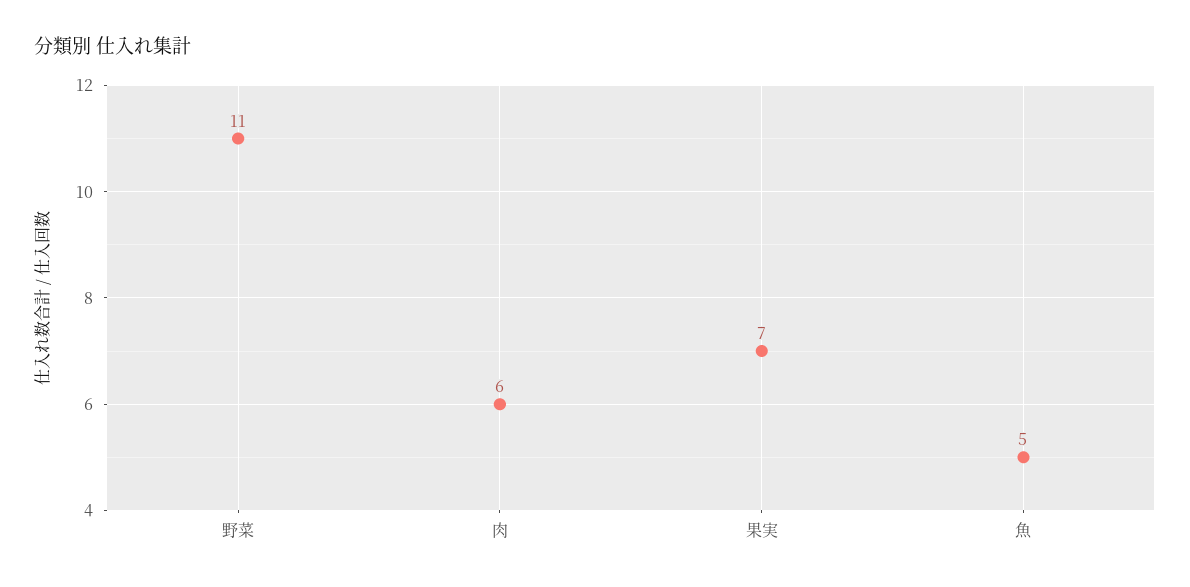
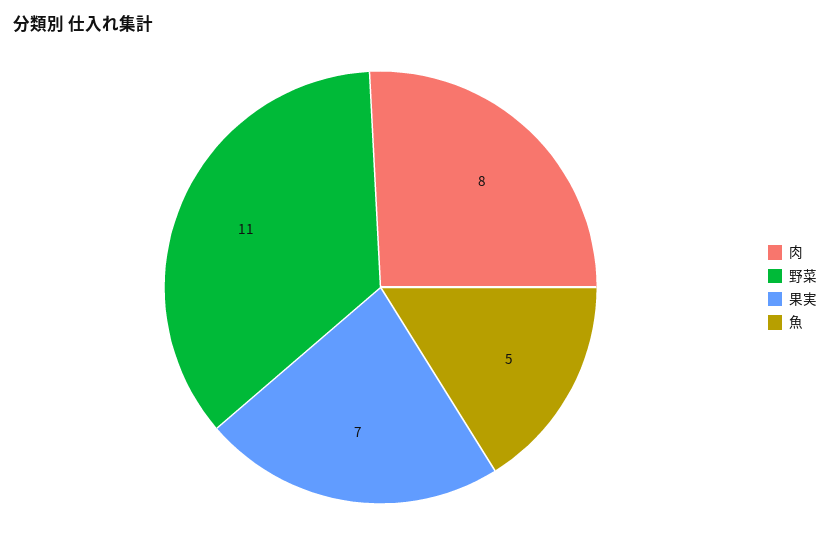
肉: 6 -> 8

